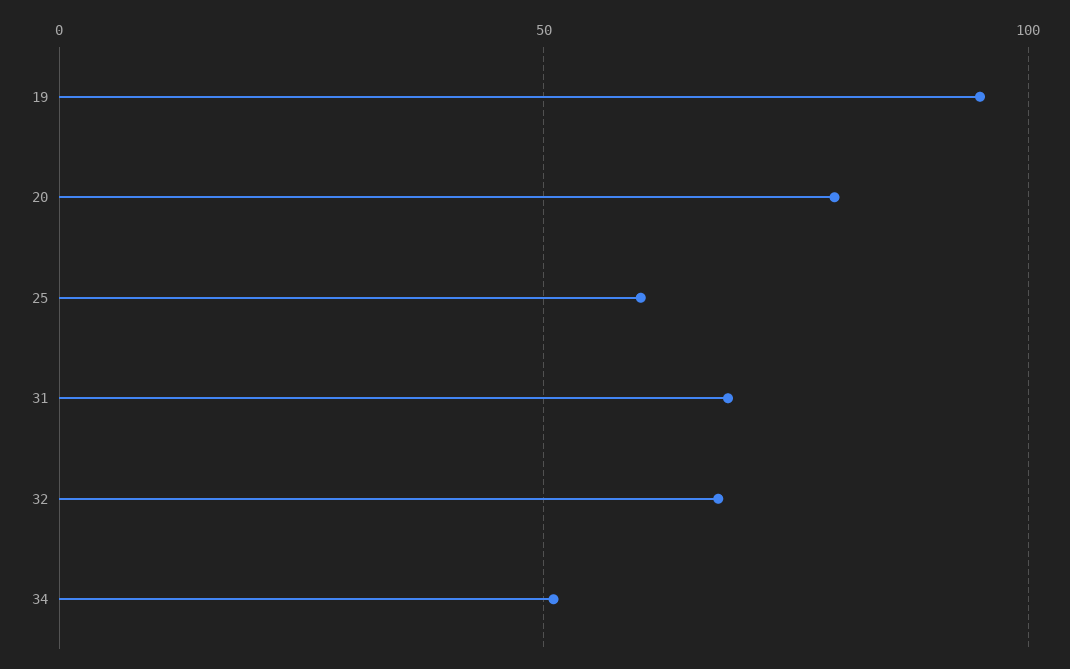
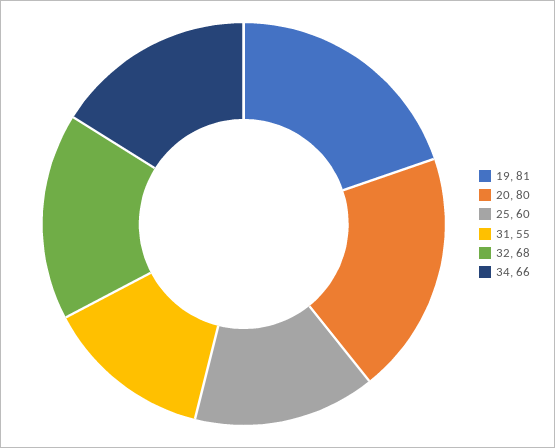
19: 95 -> 81
31: 70 -> 55
34: 50 -> 66

